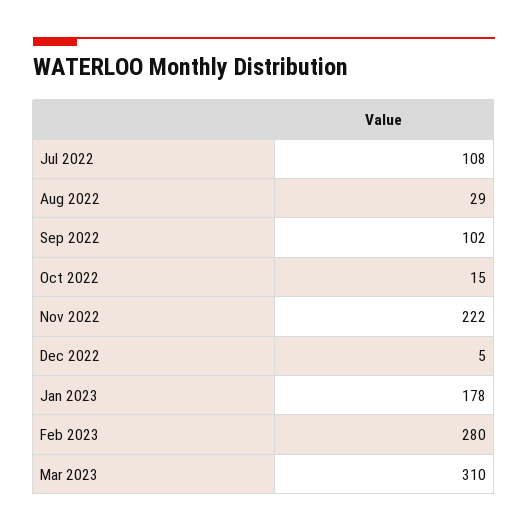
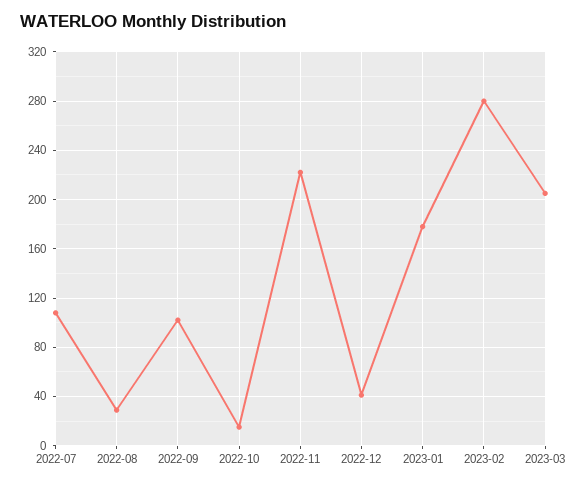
Dec 2022: 5 -> 40
Mar 2023: 310 -> 205

